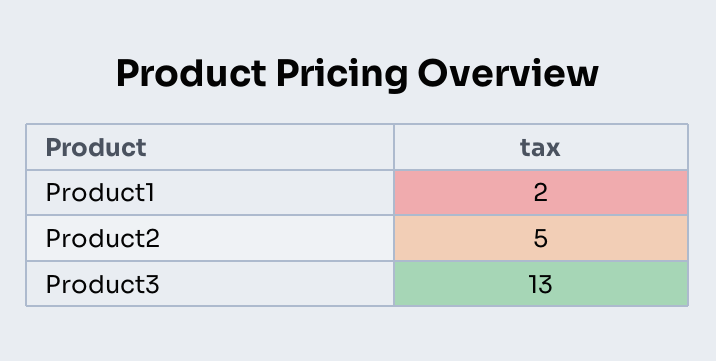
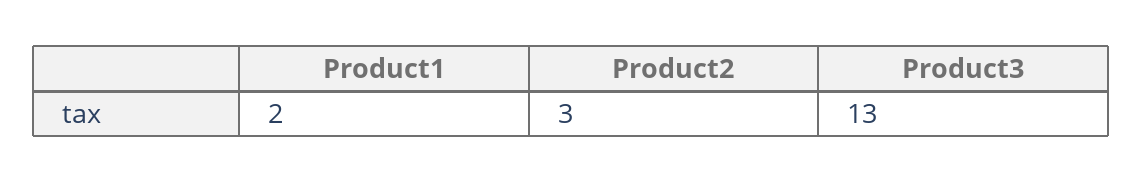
Product2: 5 -> 3

